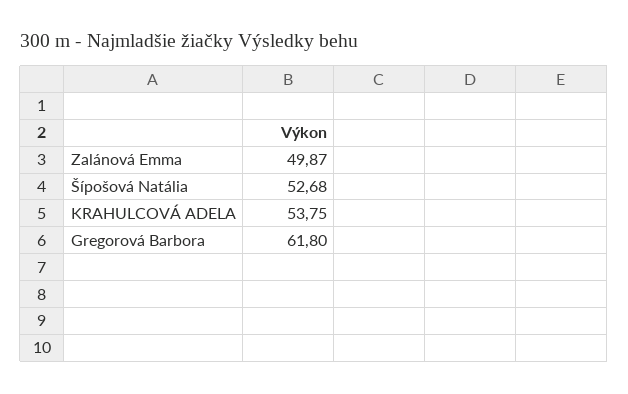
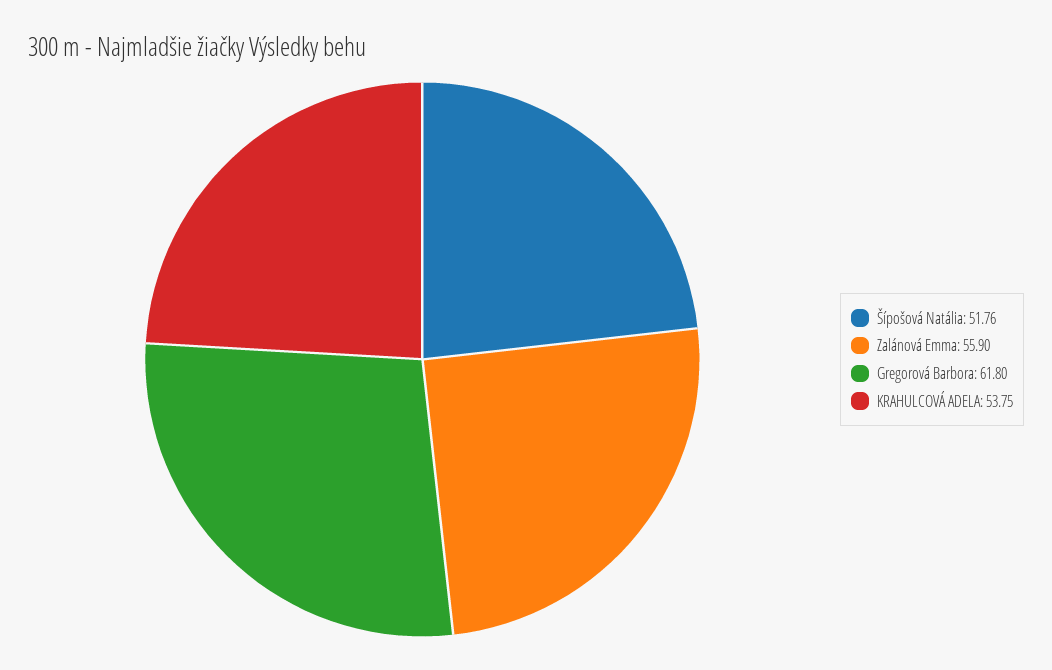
Zalánová Emma: 49.87 -> 55.9
Šípošová Natália: 52.68 -> 51.76

